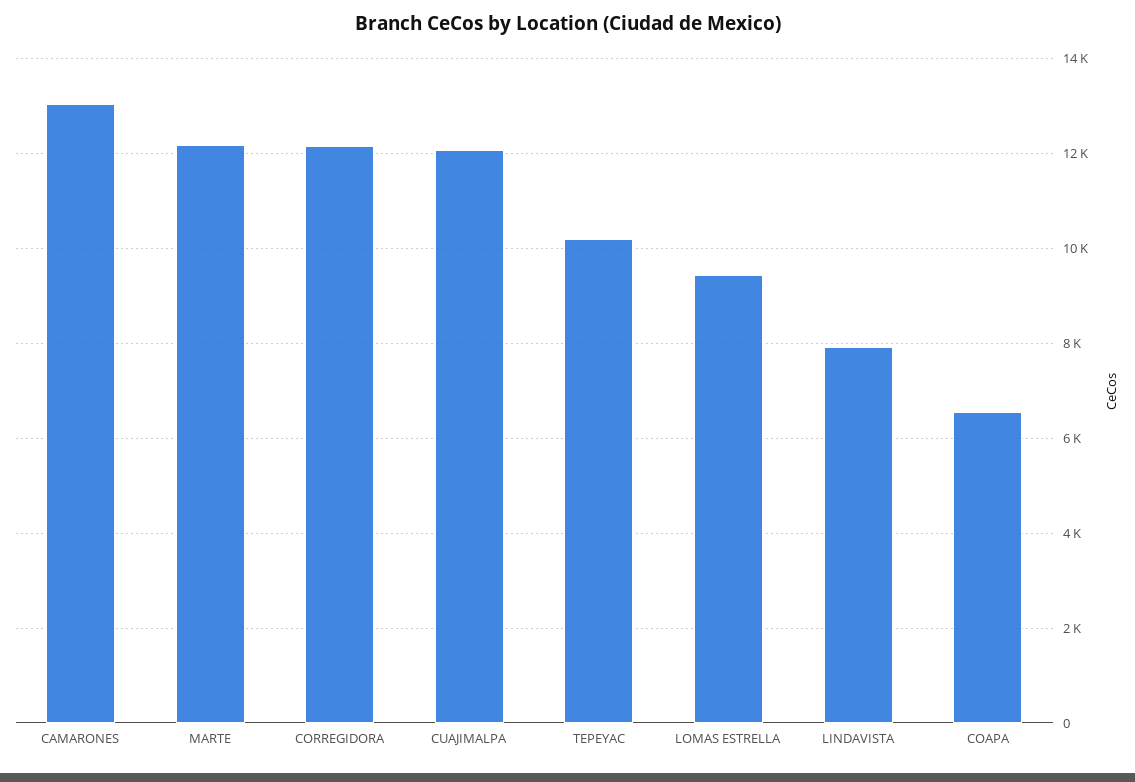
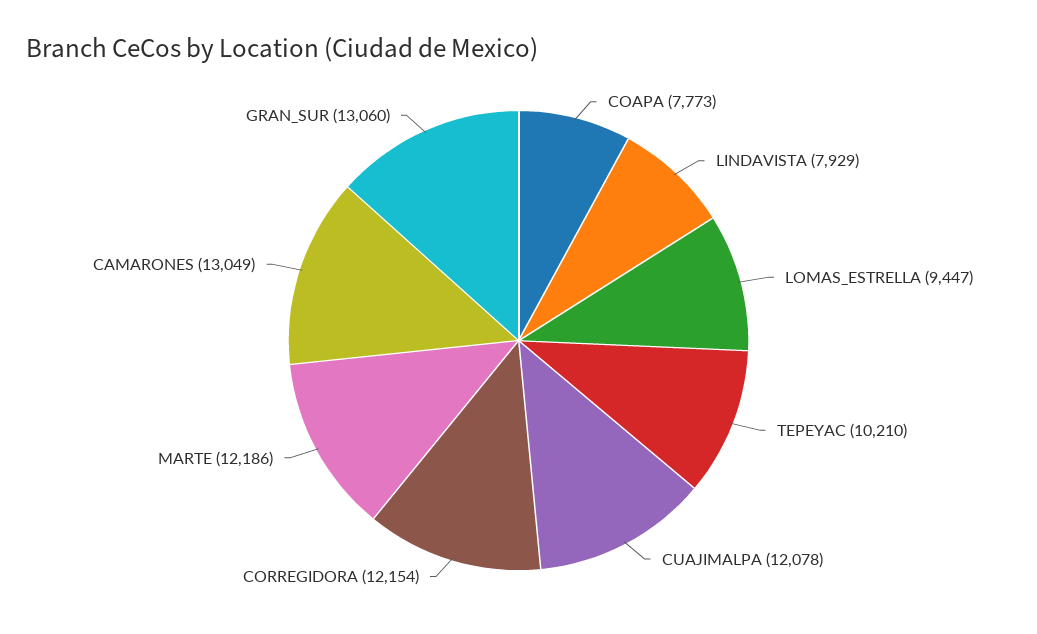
COAPA: 6600 -> 7773
GRAN_SUR: none -> 13060

